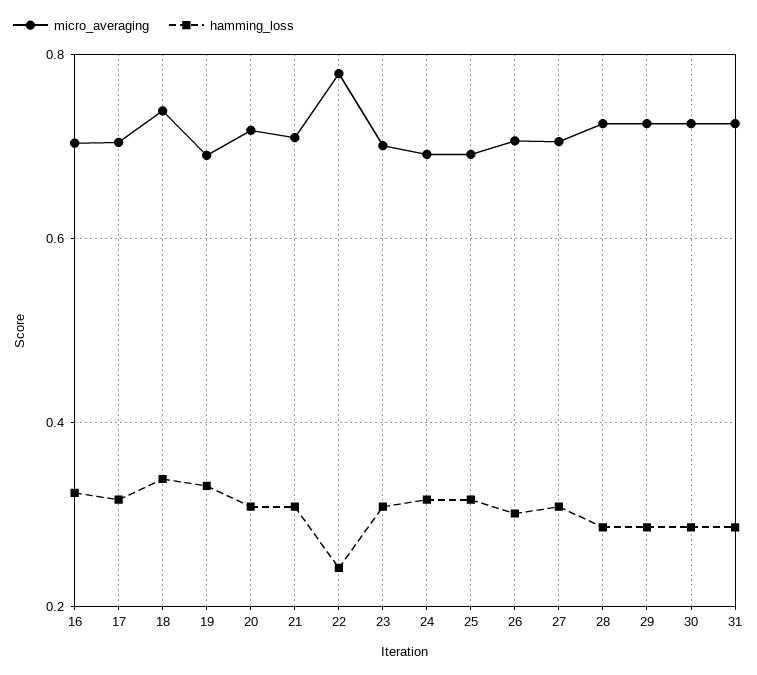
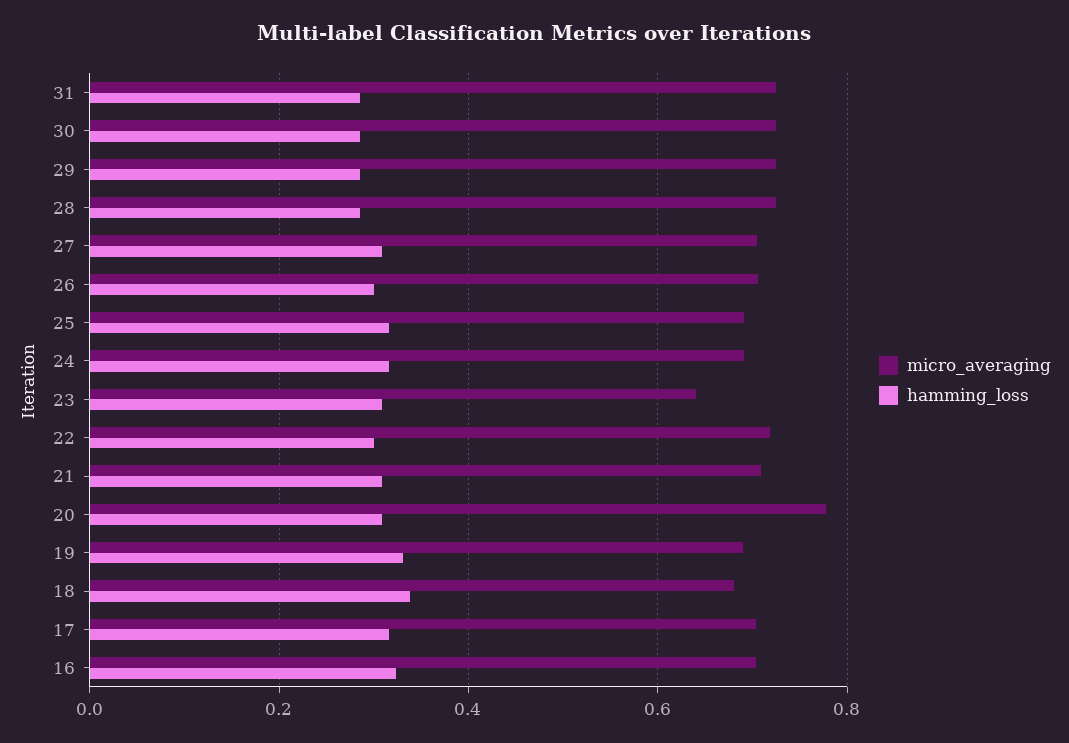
micro_averaging, 18: 0.74 -> 0.68
micro_averaging, 20: 0.72 -> 0.78
micro_averaging, 22: 0.78 -> 0.72
hamming_loss, 22: 0.24 -> 0.3
micro_averaging, 23: 0.7 -> 0.64

